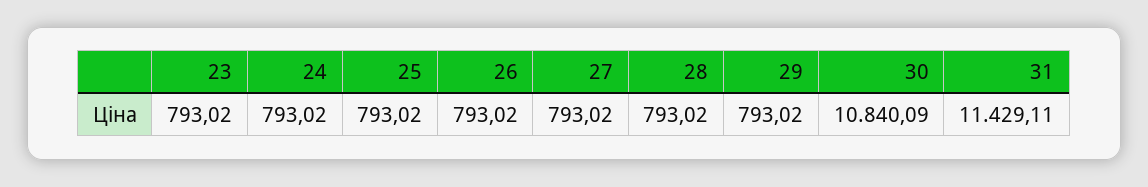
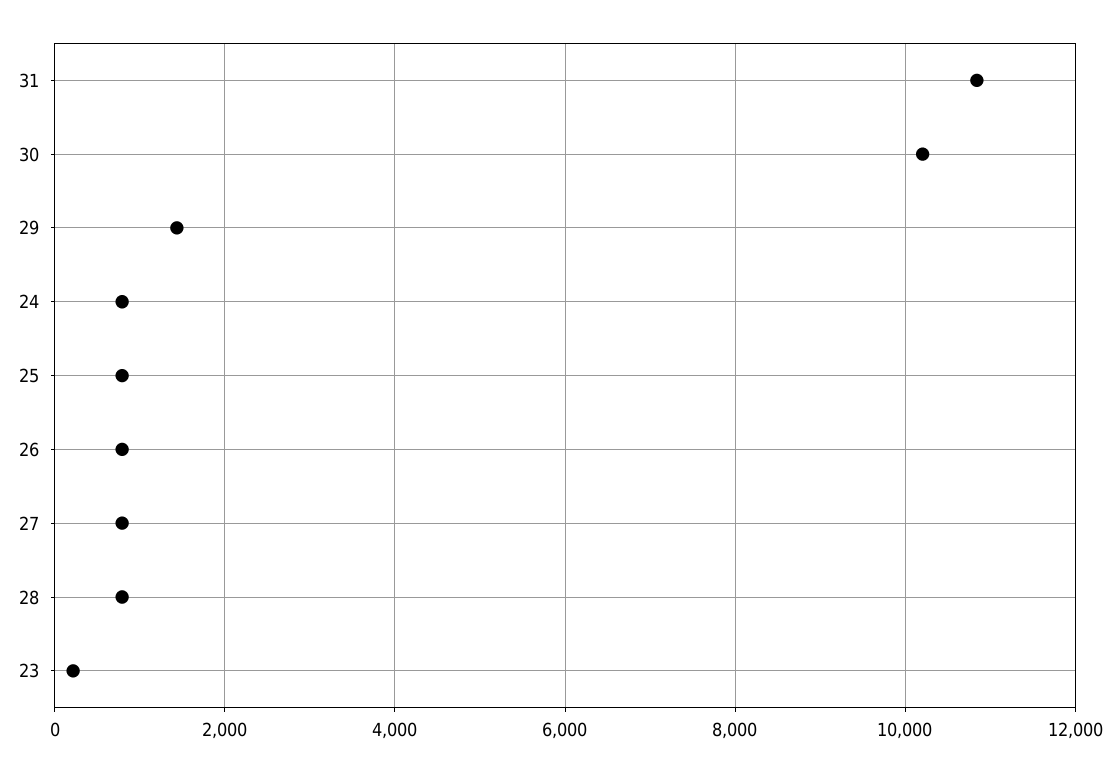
23: 793.02 -> 200
29: 793.02 -> 1400
30: 10840.09 -> 10200
31: 11429.11 -> 10800

